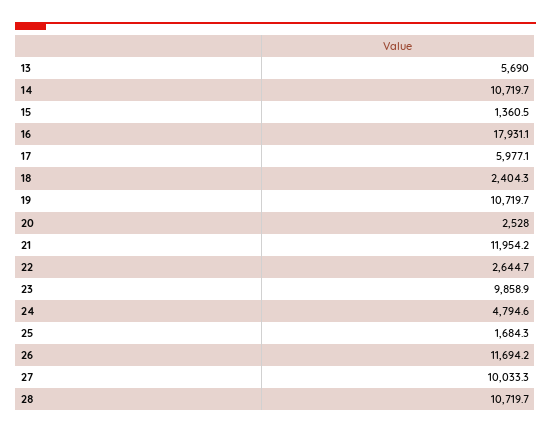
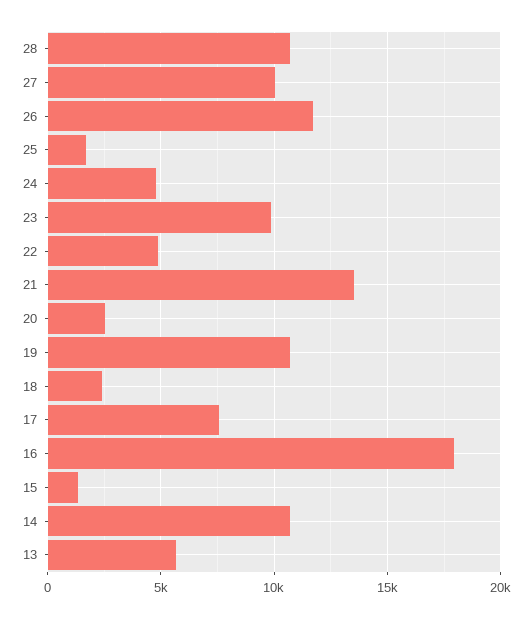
17: 5977.1 -> 7500
21: 11954.2 -> 13500
22: 2644.7 -> 5000

